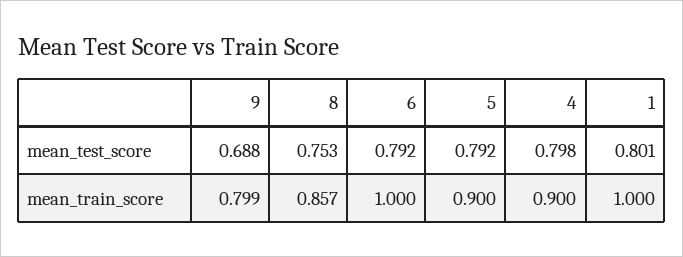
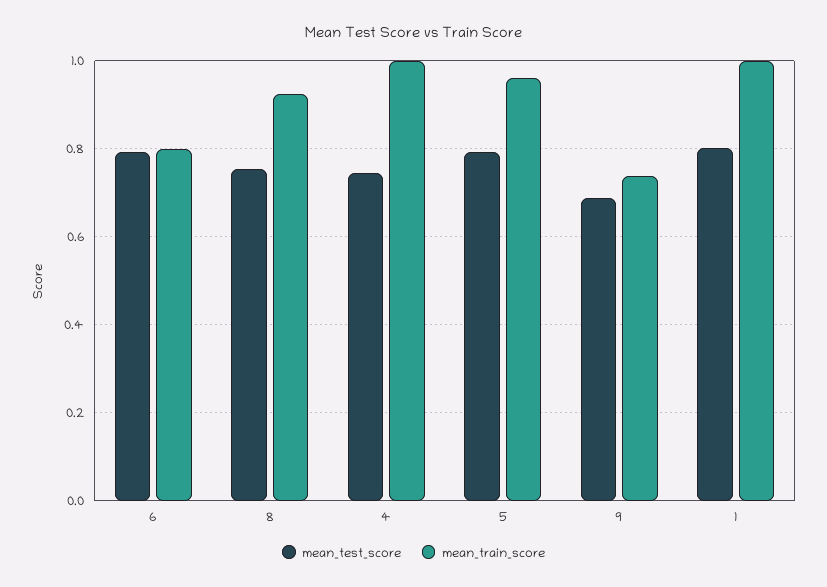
mean_test_score, 4: 0.798 -> 0.74
mean_train_score, 9: 0.799 -> 0.74
mean_train_score, 8: 0.857 -> 0.92
mean_train_score, 6: 1 -> 0.8
mean_train_score, 5: 0.9 -> 0.96
mean_train_score, 4: 0.9 -> 1

